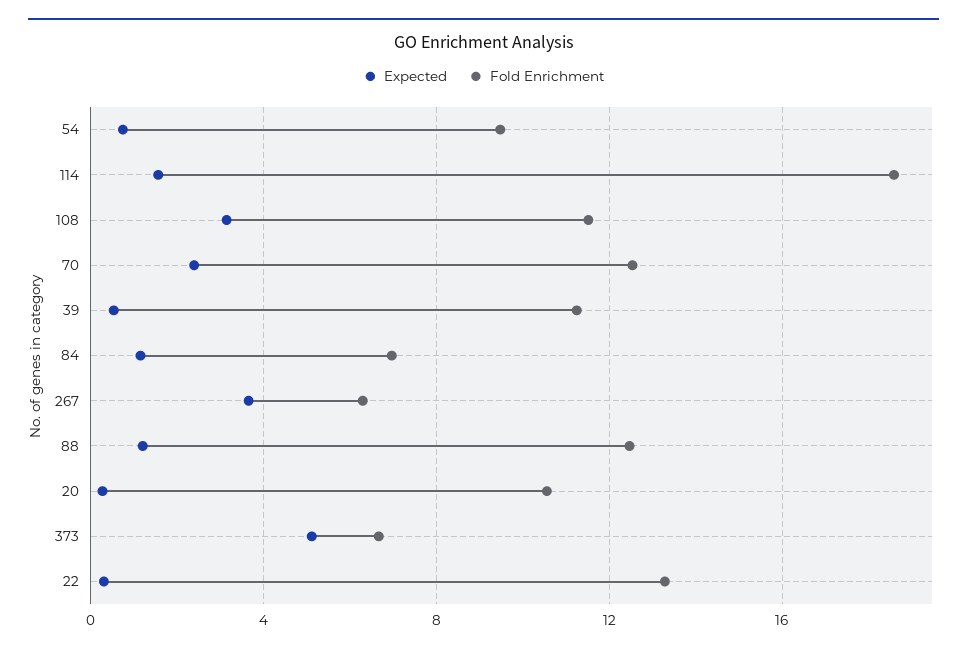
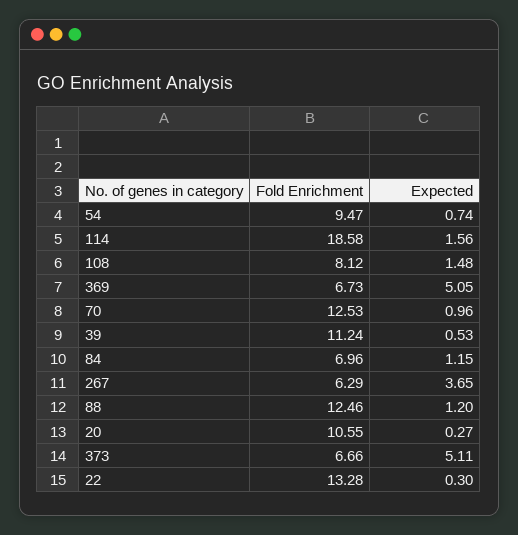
Expected, 108: 3 -> 1.48
Fold Enrichment, 108: 11.5 -> 8.12
Expected, 70: 2.5 -> 0.96
Fold Enrichment, 369: none -> 6.73
Expected, 369: none -> 5.05

